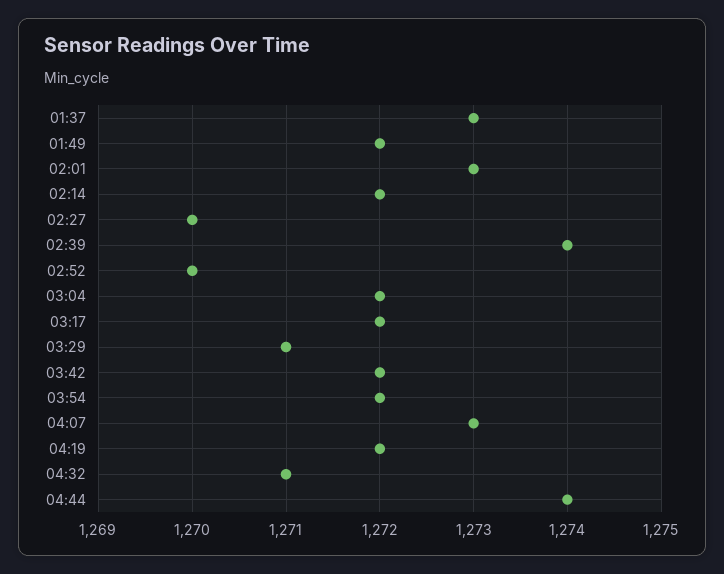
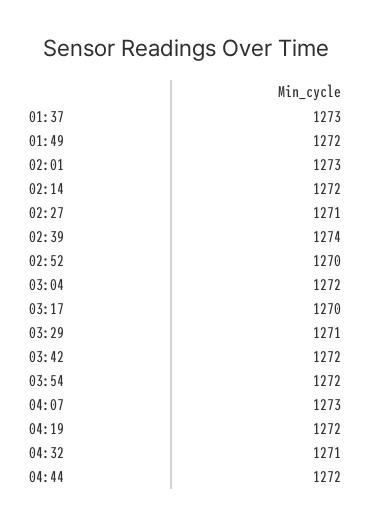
02:27: 1270 -> 1271
03:17: 1272 -> 1270
04:44: 1274 -> 1272

